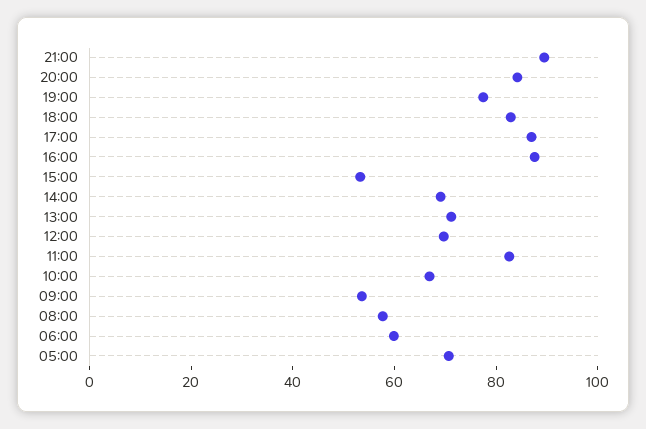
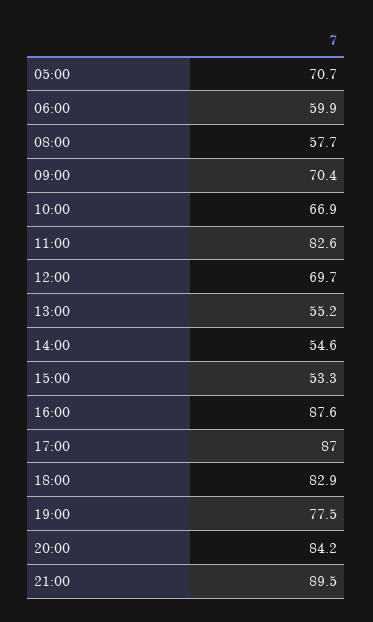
14:00: 70 -> 54.6
13:00: 70 -> 55.2
09:00: 55 -> 70.4

